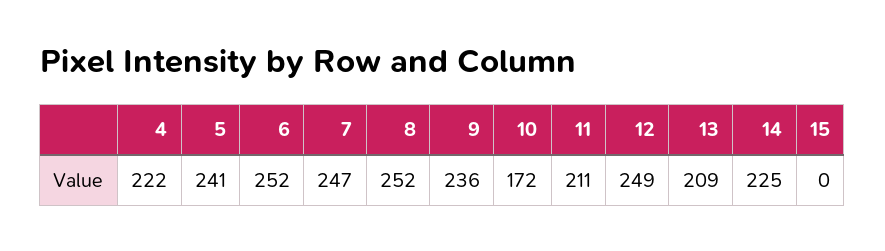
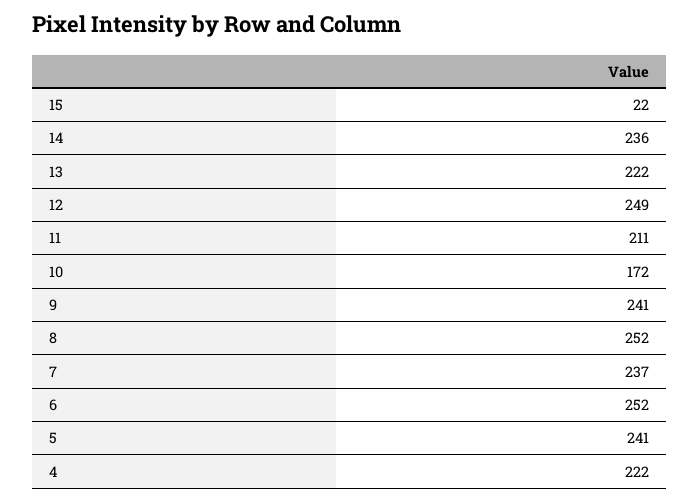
7: 247 -> 237
9: 236 -> 241
13: 209 -> 222
14: 225 -> 236
15: 0 -> 22

